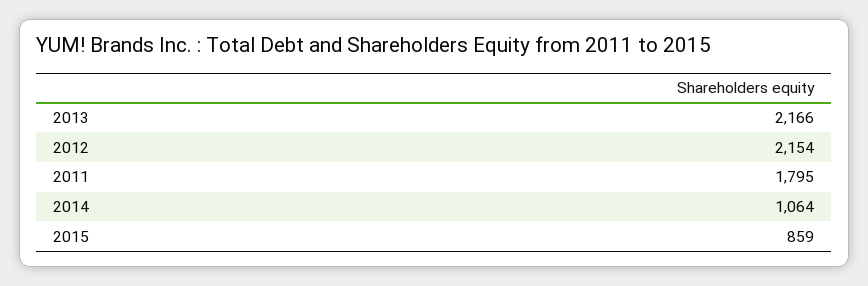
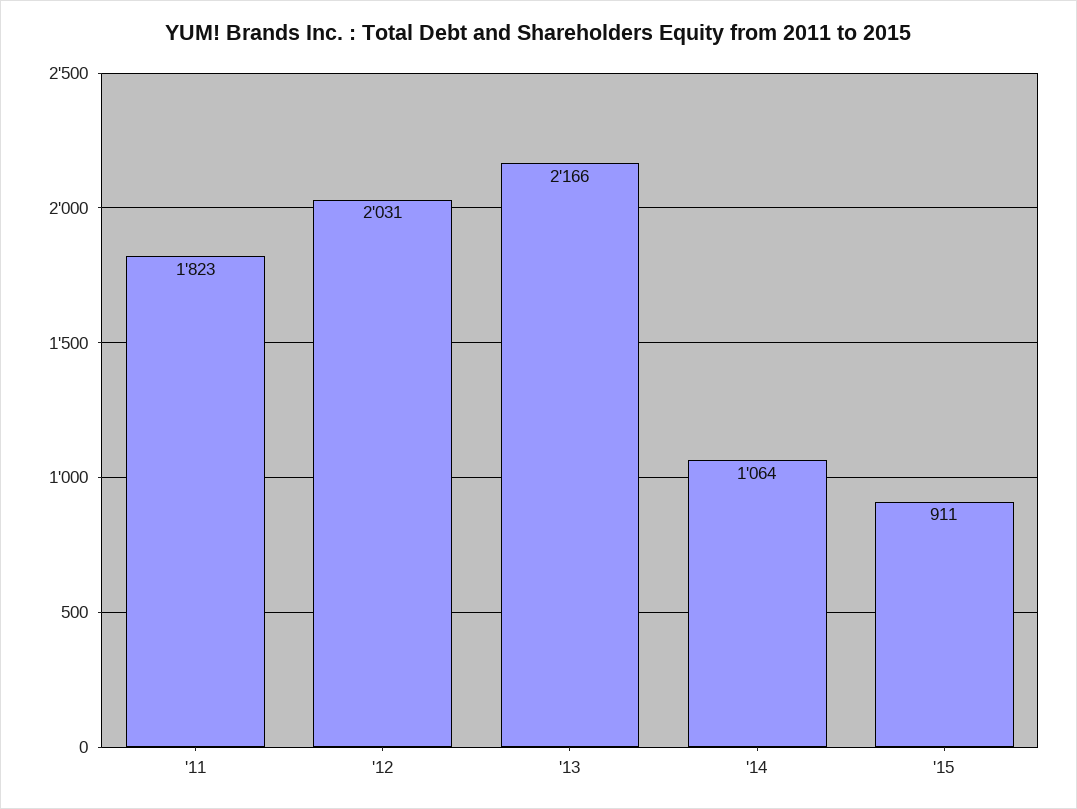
2012: 2154 -> 2031
2011: 1795 -> 1823
2015: 859 -> 911

